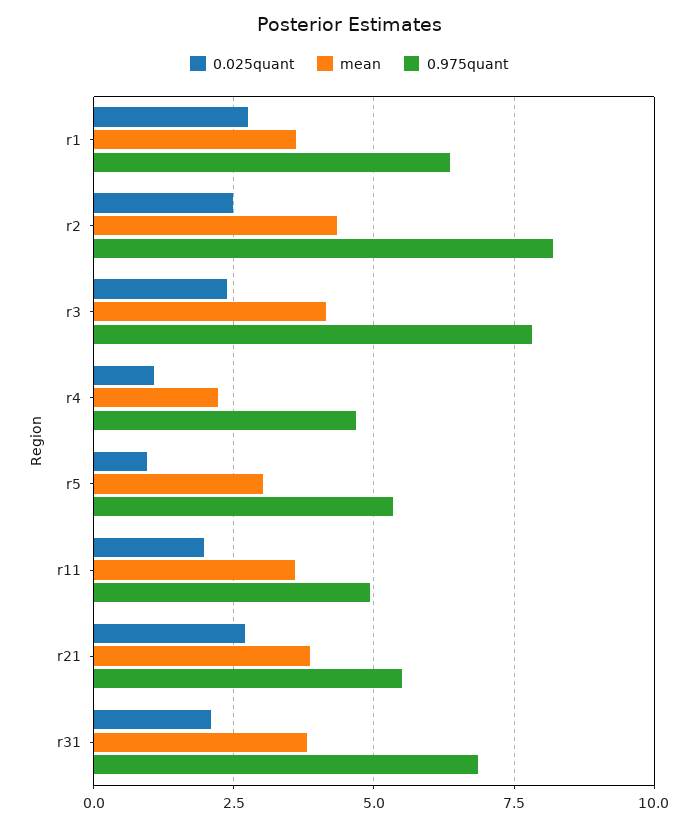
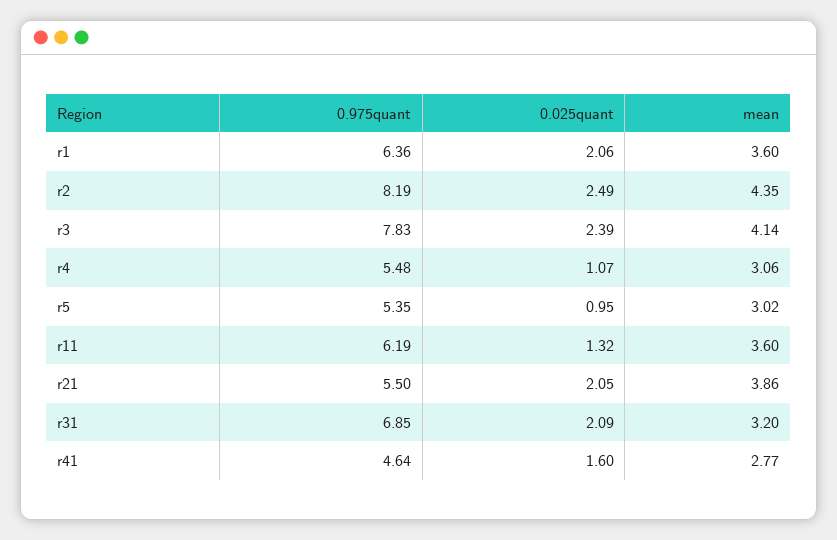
0.025quant, r1: 2.75 -> 2.06
mean, r4: 2.25 -> 3.06
0.975quant, r4: 4.75 -> 5.48
0.025quant, r11: 2 -> 1.32
0.975quant, r11: 5 -> 6.19
0.025quant, r21: 2.75 -> 2.05
mean, r31: 3.75 -> 3.2
0.975quant, r41: none -> 4.64
0.025quant, r41: none -> 1.6
mean, r41: none -> 2.77

